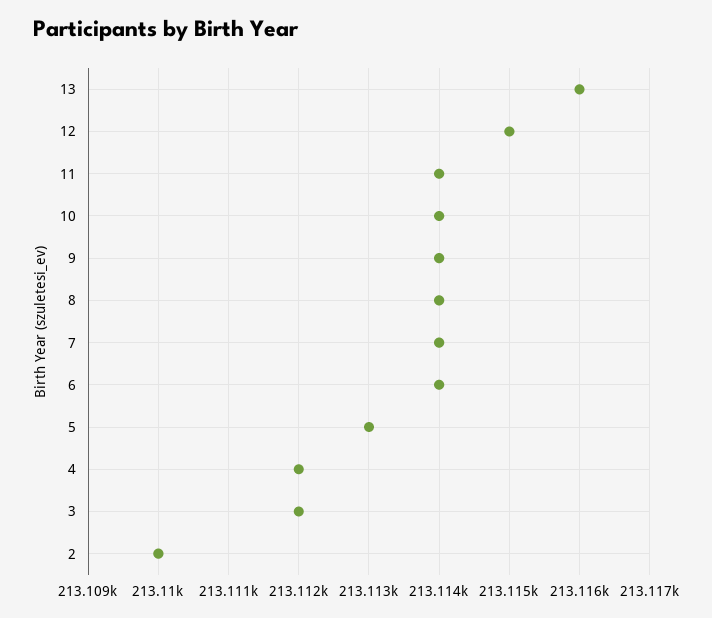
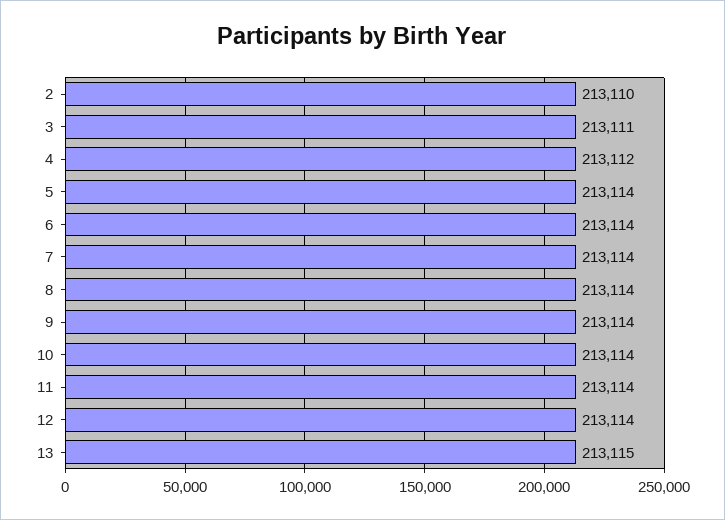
13: 213116 -> 213115
12: 213115 -> 213114
5: 213113 -> 213114
3: 213112 -> 213111

